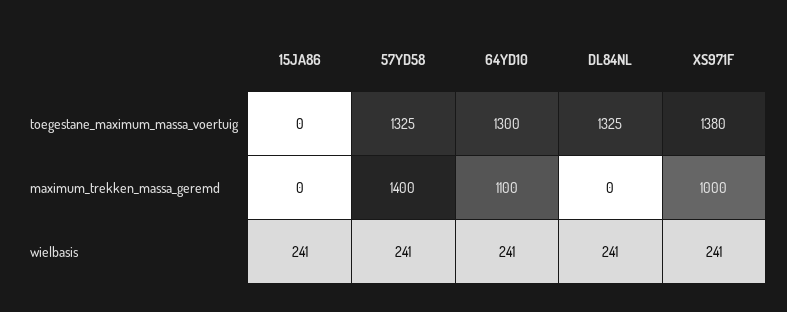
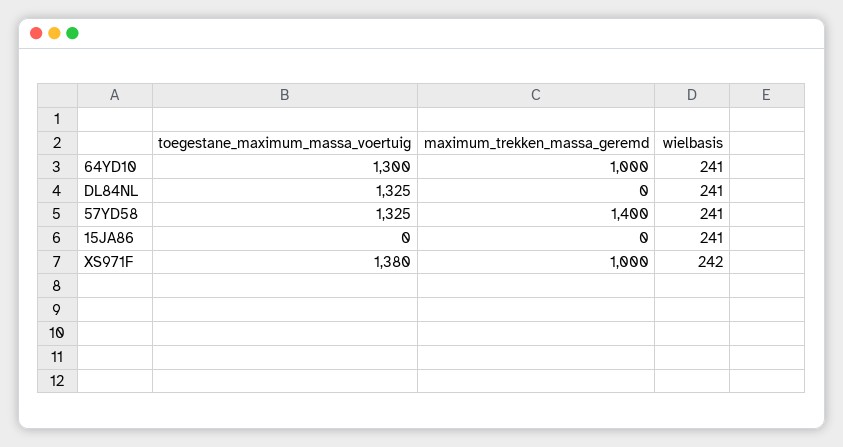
64YD10, maximum_trekken_massa_geremd: 1100 -> 1000
XS971F, wielbasis: 241 -> 242

